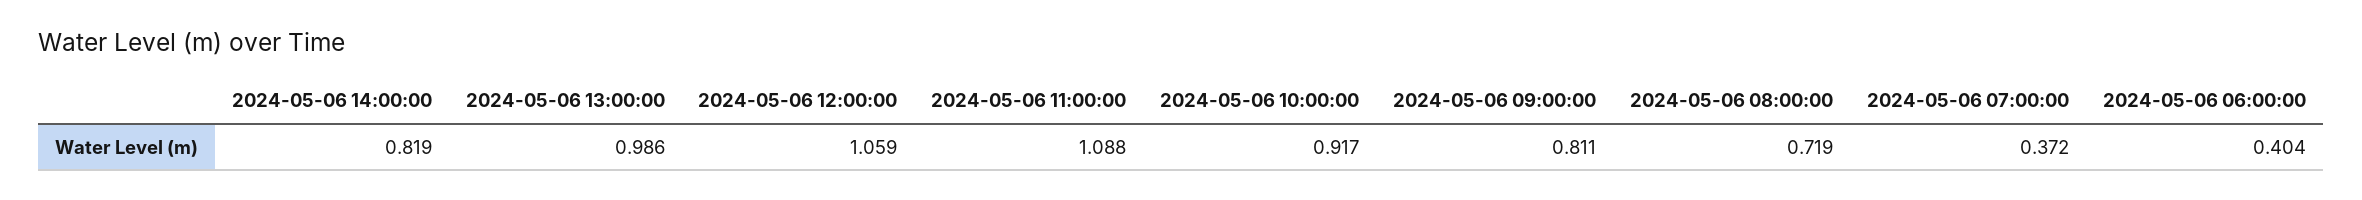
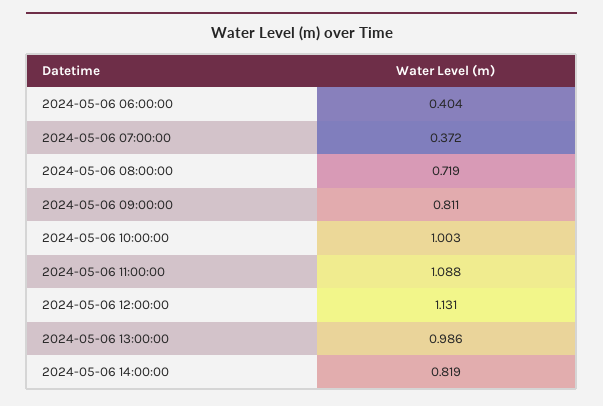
2024-05-06 12:00:00: 1.059 -> 1.131
2024-05-06 10:00:00: 0.917 -> 1.003

